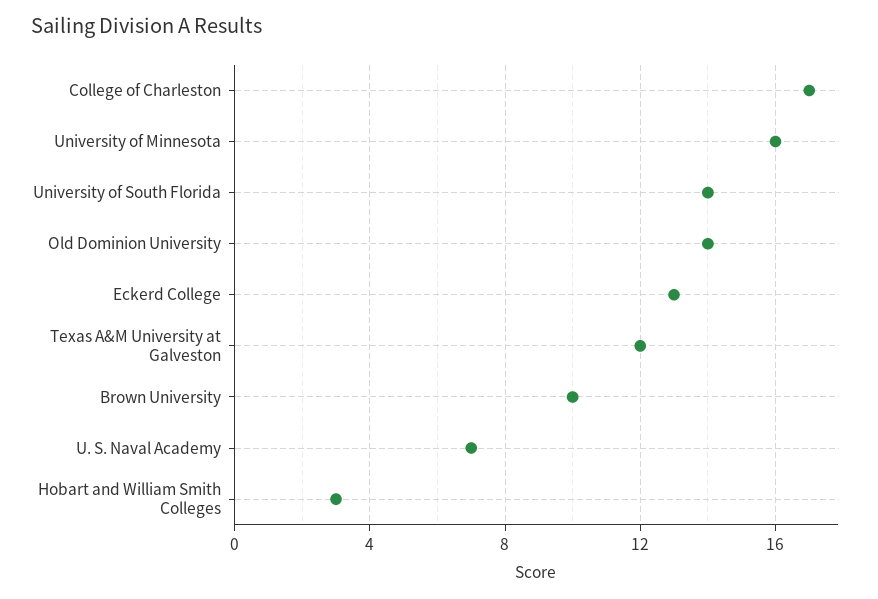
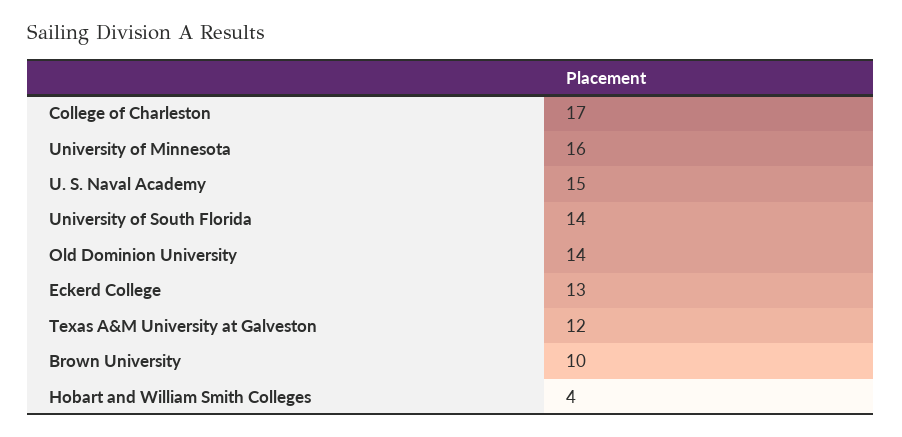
U. S. Naval Academy: 7 -> 15
Hobart and William Smith Colleges: 3 -> 4

